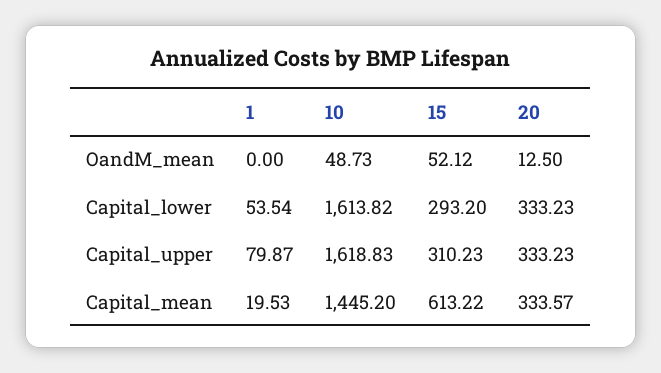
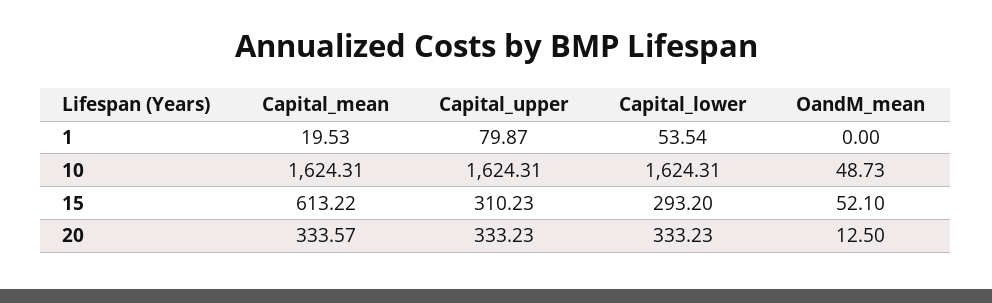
15, OandM_mean: 52.12 -> 52.1
10, Capital_lower: 1613.82 -> 1624.31
10, Capital_upper: 1618.83 -> 1624.31
10, Capital_mean: 1445.2 -> 1624.31

